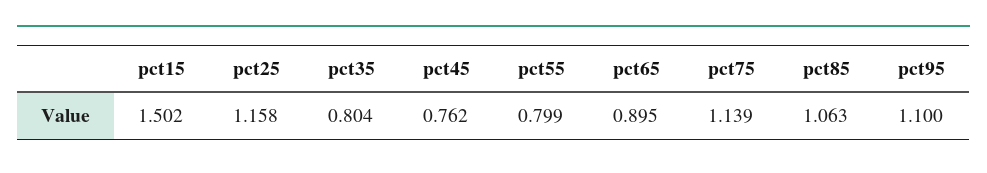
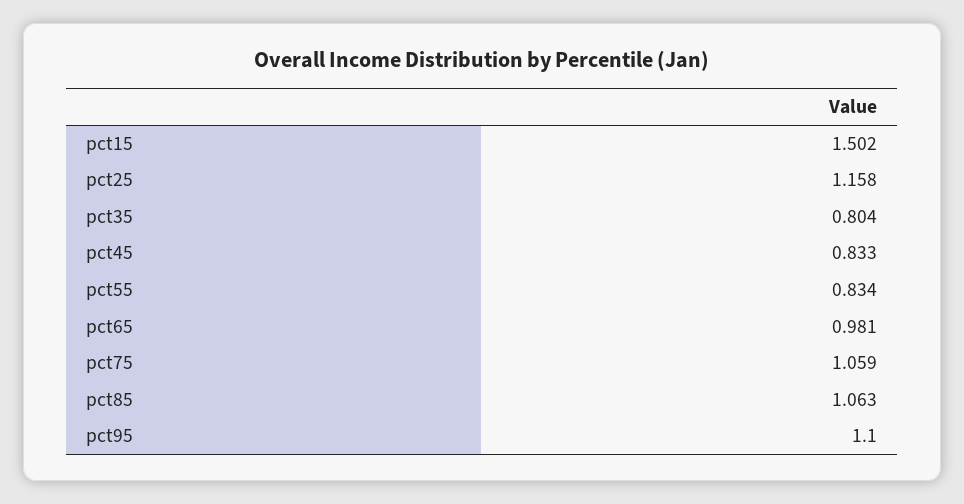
pct45: 0.762 -> 0.833
pct55: 0.799 -> 0.834
pct65: 0.895 -> 0.981
pct75: 1.139 -> 1.059

